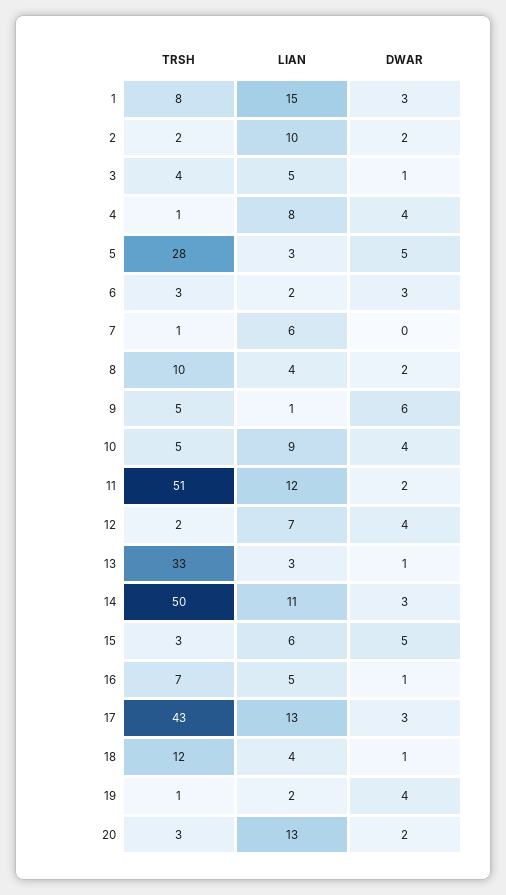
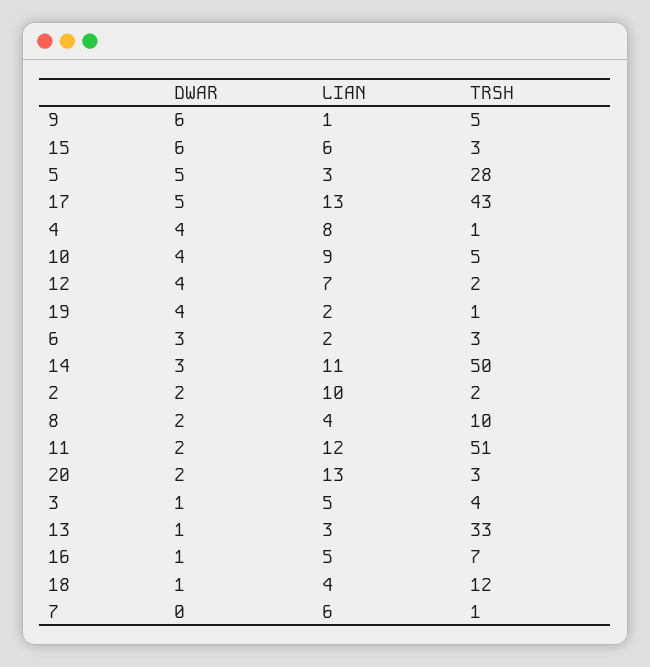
TRSH, 1: 8 -> none
LIAN, 1: 15 -> none
DWAR, 1: 3 -> none
DWAR, 15: 5 -> 6
DWAR, 17: 3 -> 5

